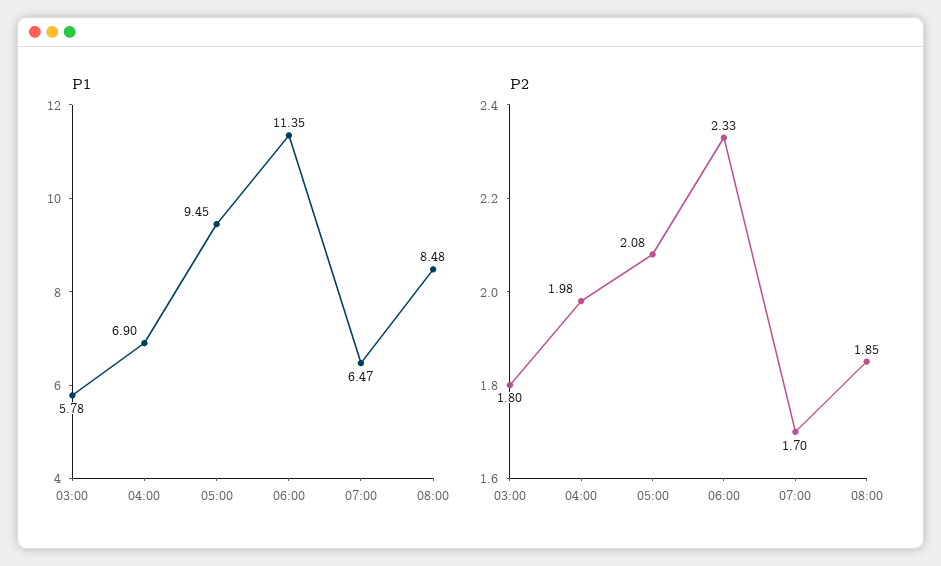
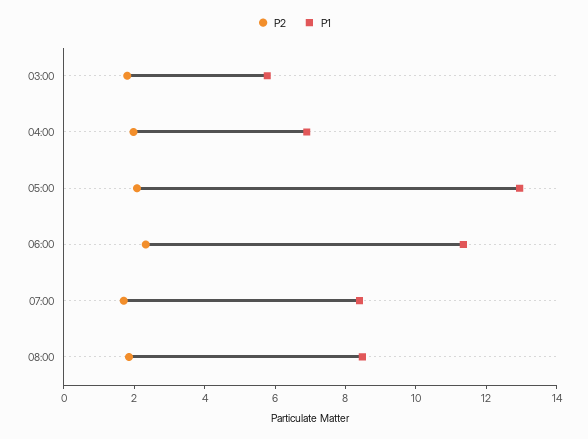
P1, 05:00: 9.45 -> 13
P1, 07:00: 6.47 -> 8.5

